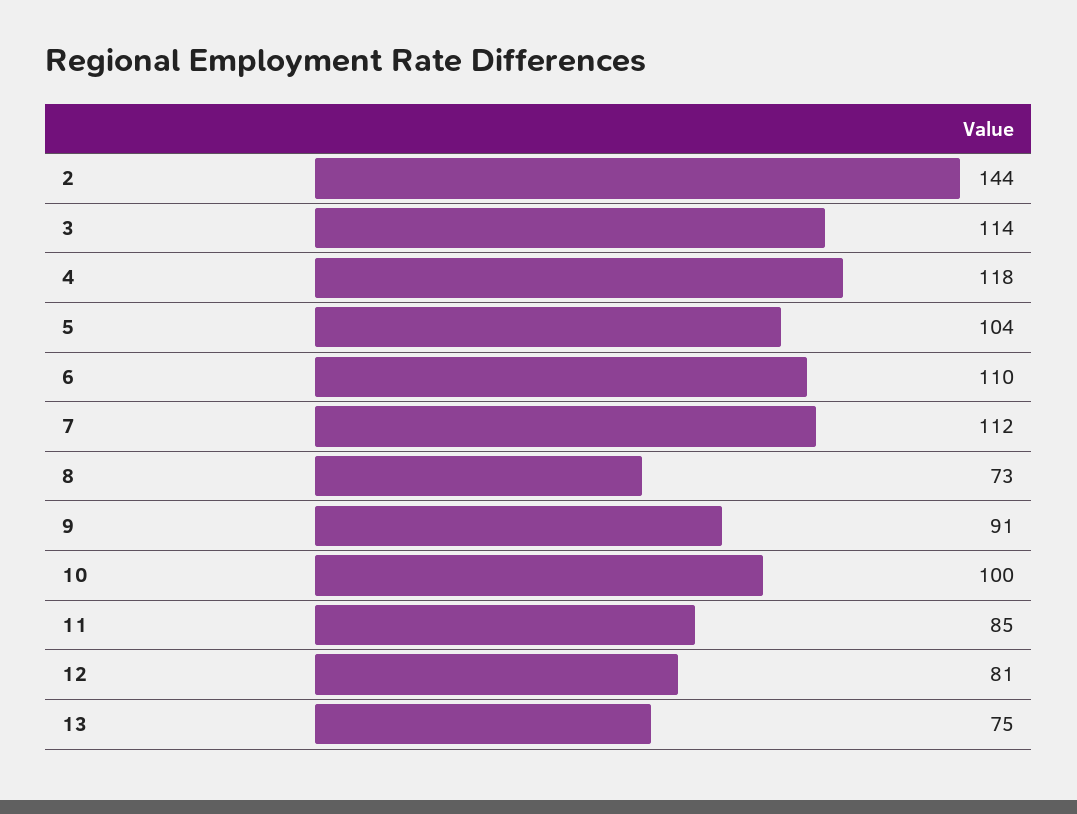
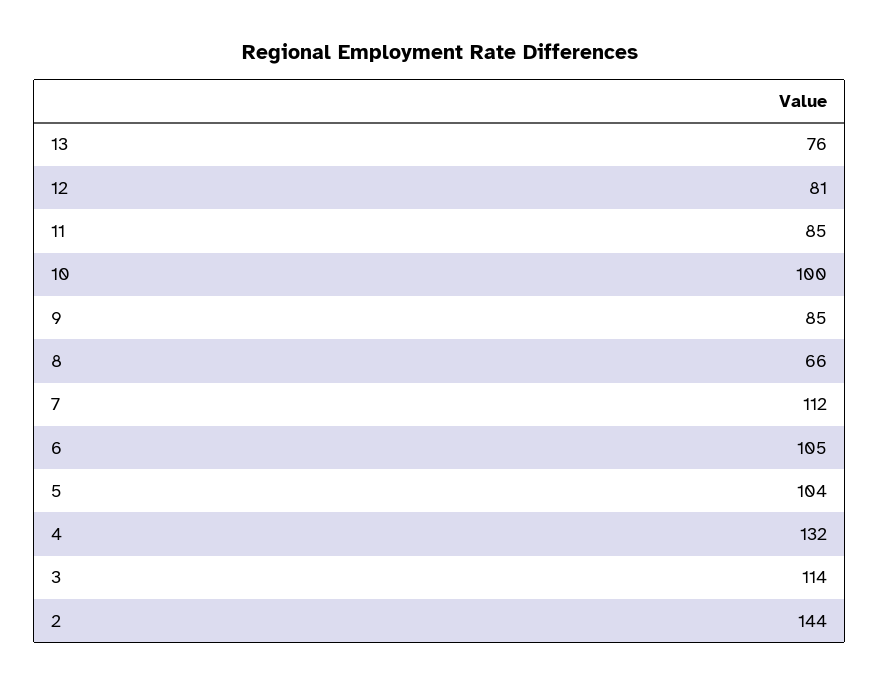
4: 118 -> 132
6: 110 -> 105
8: 73 -> 66
9: 91 -> 85
13: 75 -> 76

